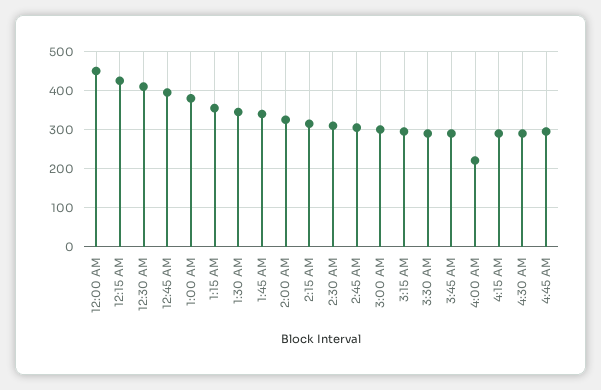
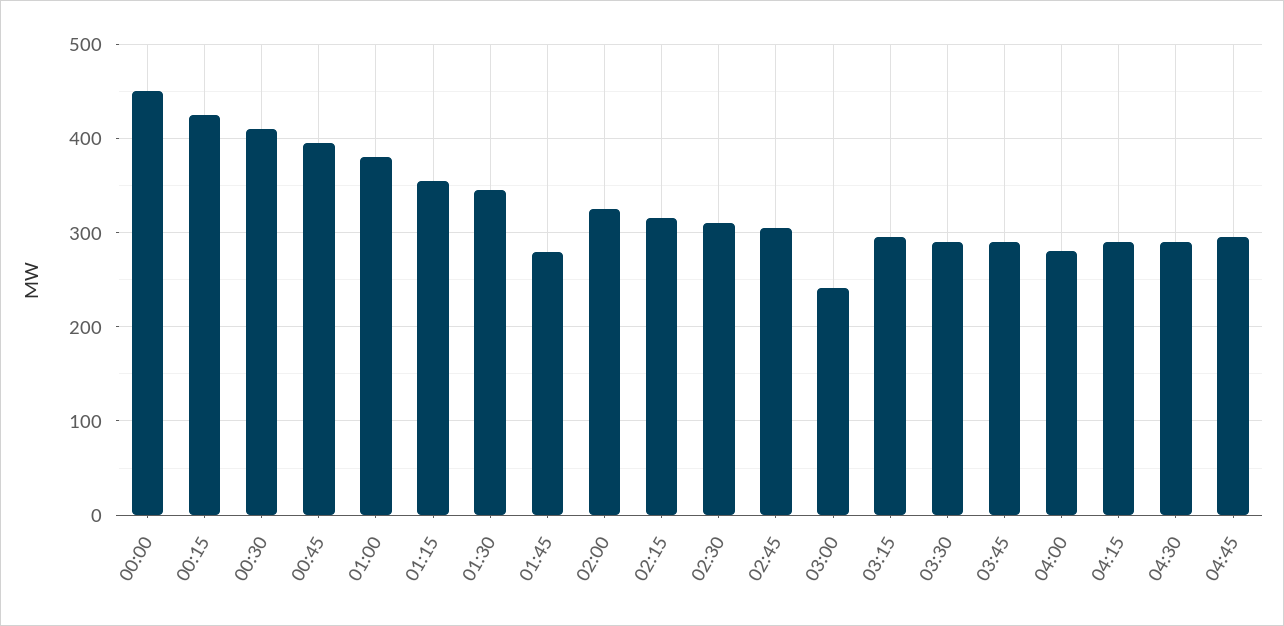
1:45 AM: 340 -> 280
3:00 AM: 300 -> 240
4:00 AM: 220 -> 280

